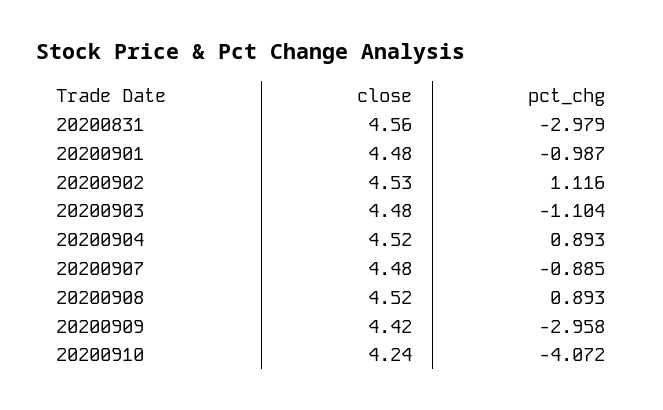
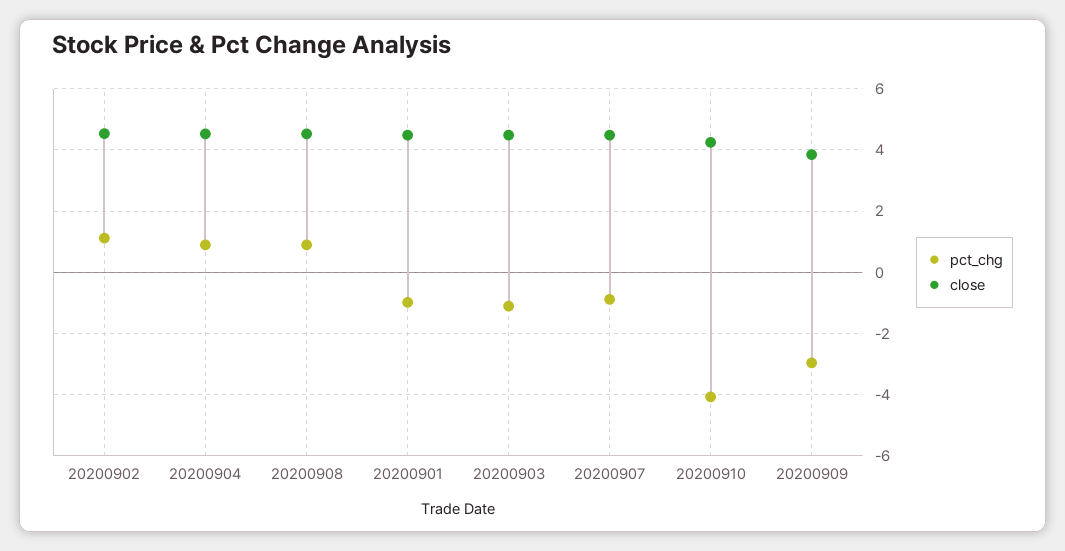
close, 20200831: 4.56 -> none
pct_chg, 20200831: -2.979 -> none
close, 20200909: 4.42 -> 3.8

